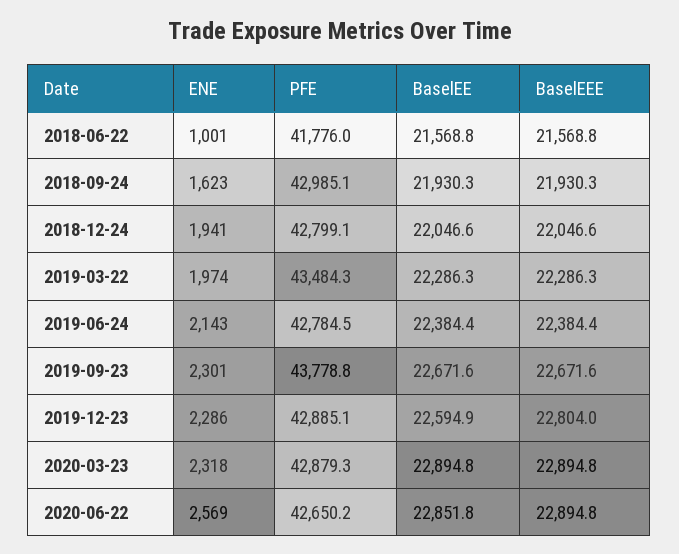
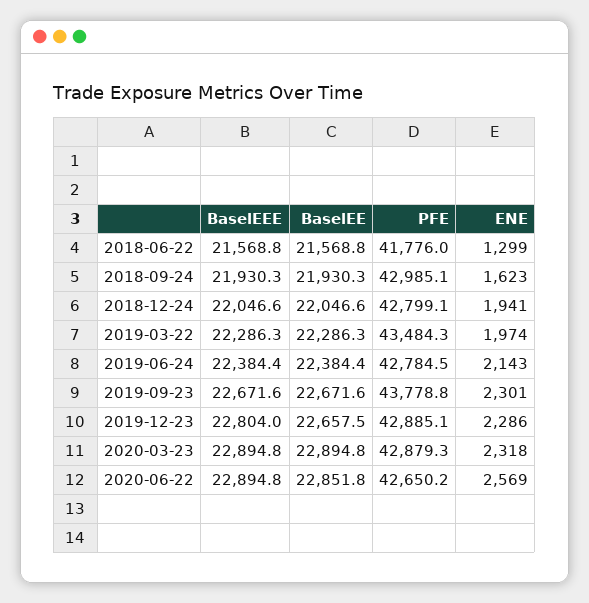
ENE, 2018-06-22: 1001 -> 1299
BaselEE, 2019-12-23: 22594.9 -> 22657.5

